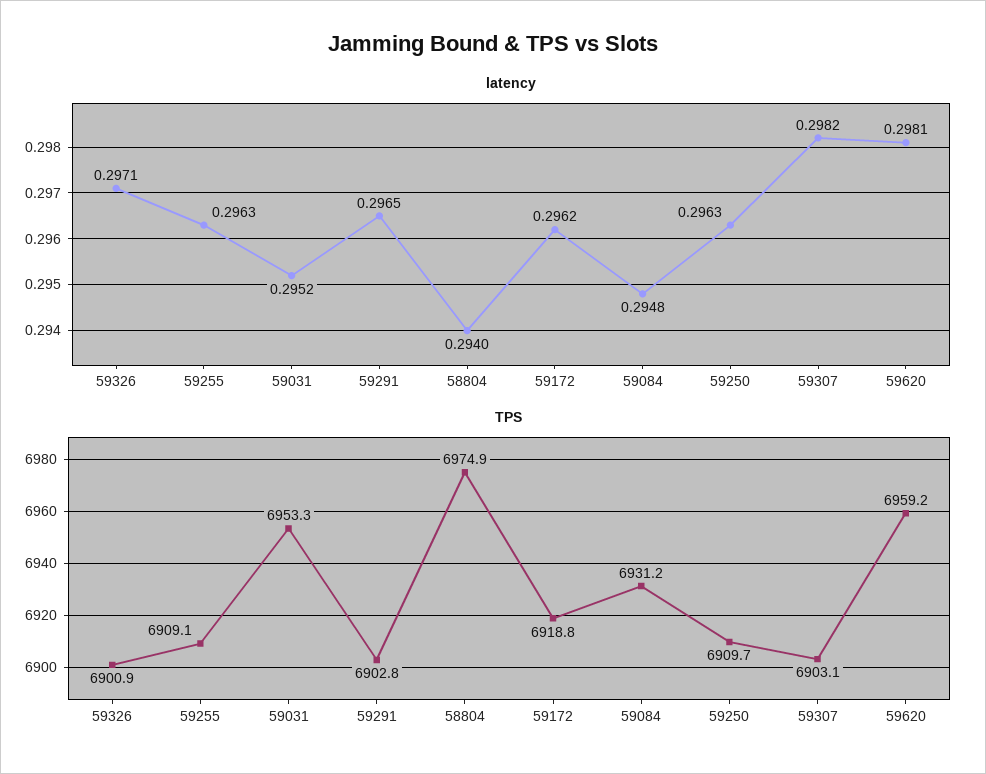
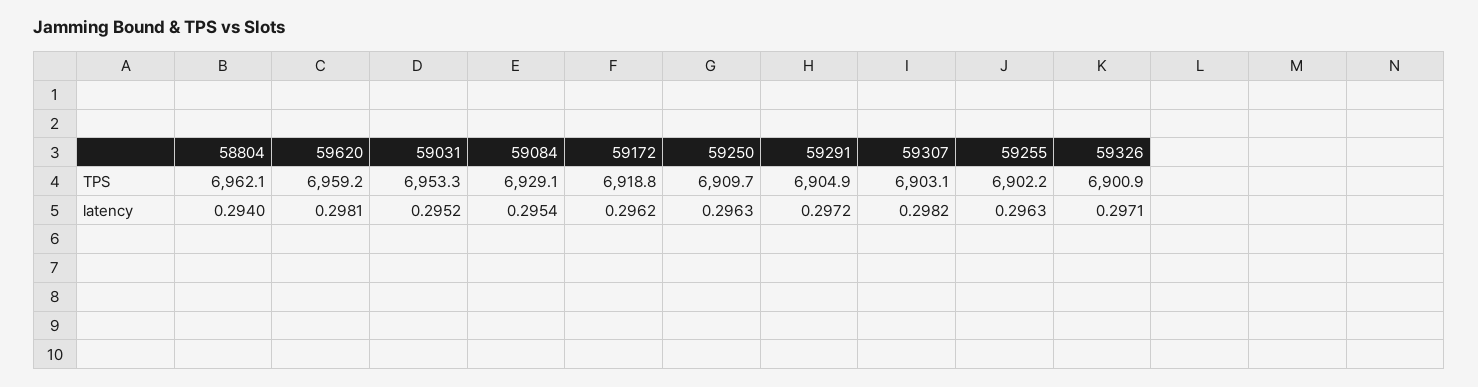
latency, 59291: 0.2965 -> 0.2972
latency, 59084: 0.2948 -> 0.2954
TPS, 59255: 6909.1 -> 6902.2
TPS, 59291: 6902.8 -> 6904.9
TPS, 58804: 6974.9 -> 6962.1
TPS, 59084: 6931.2 -> 6929.1

